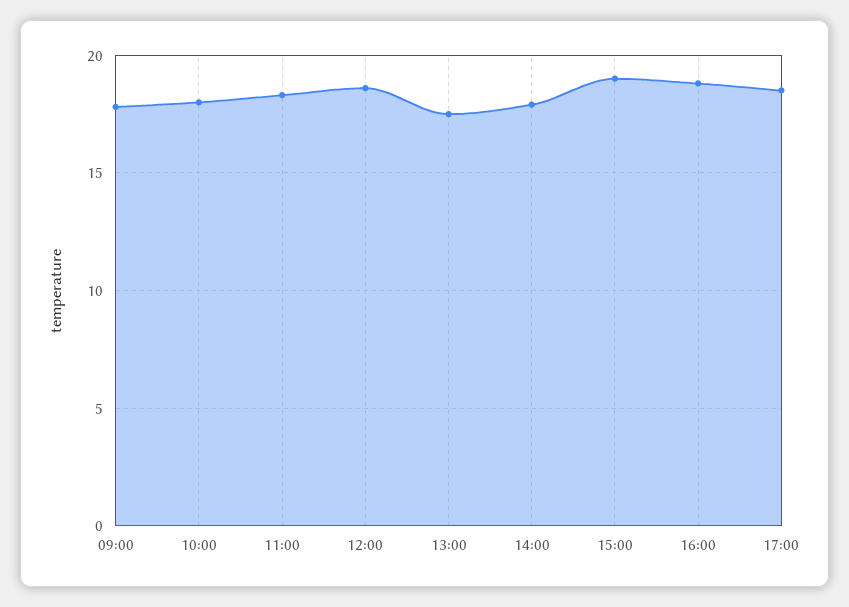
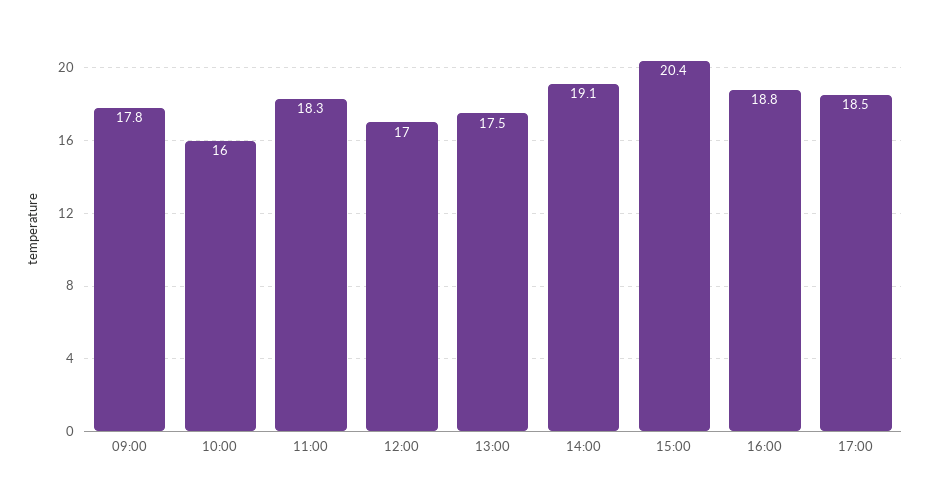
10:00: 18 -> 16
12:00: 18.5 -> 17
14:00: 18 -> 19.1
15:00: 19 -> 20.4

